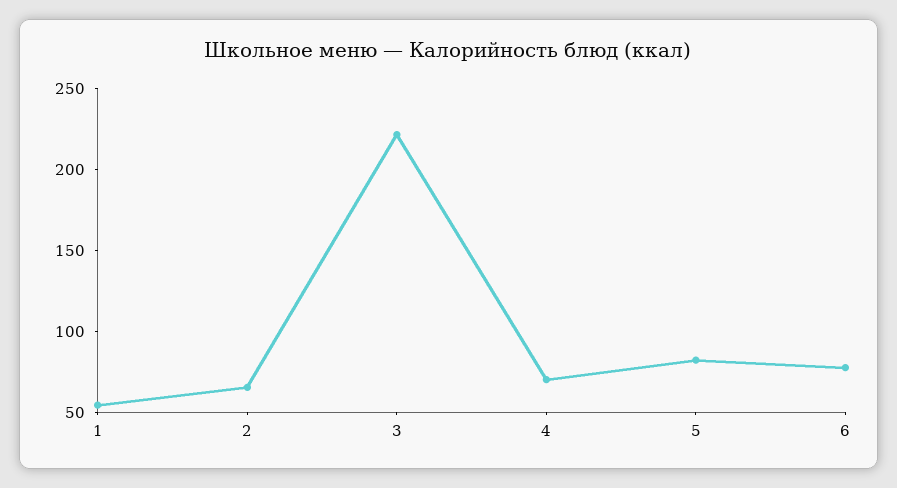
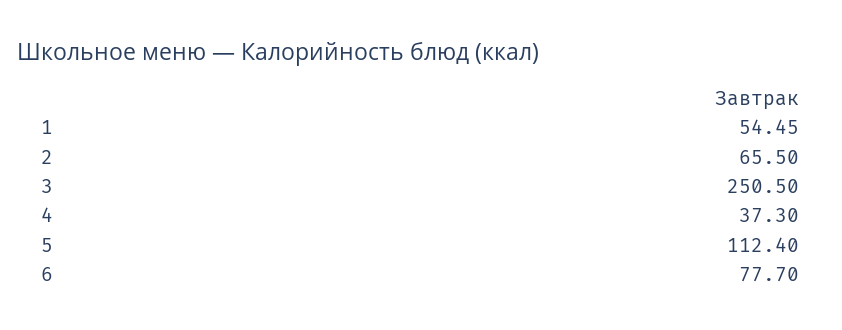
3: 220 -> 250.5
4: 70 -> 37.3
5: 80 -> 112.4

